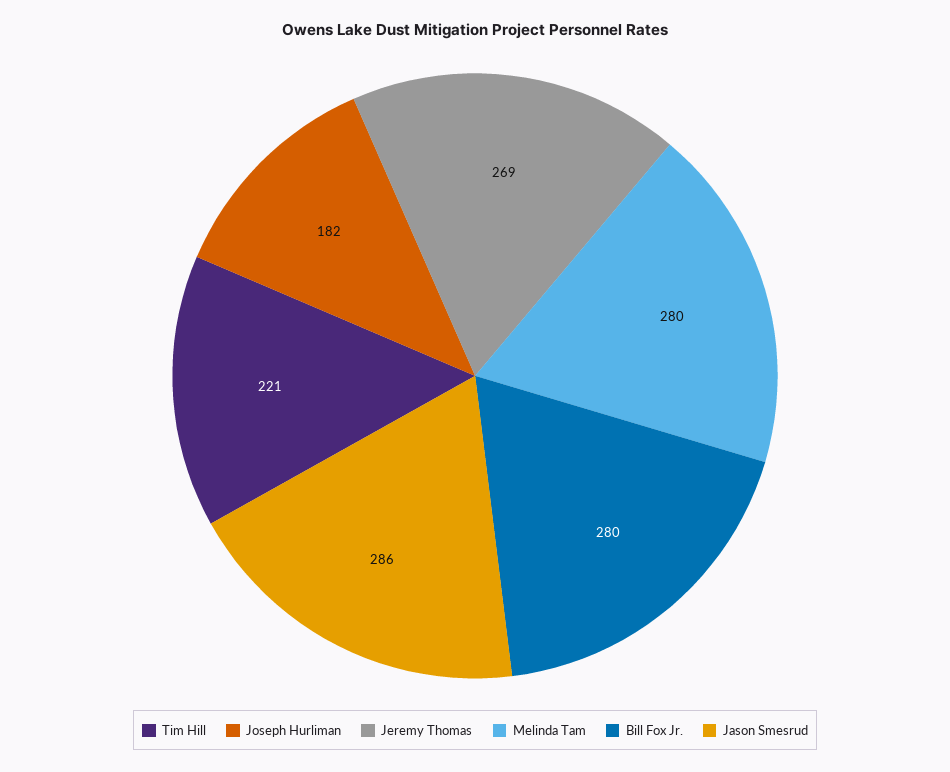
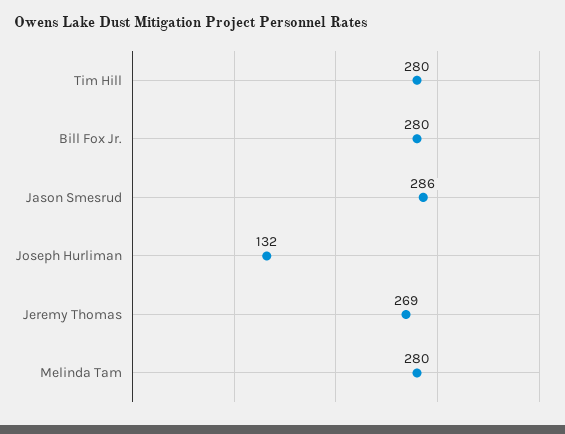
Tim Hill: 221 -> 280
Joseph Hurliman: 182 -> 132

